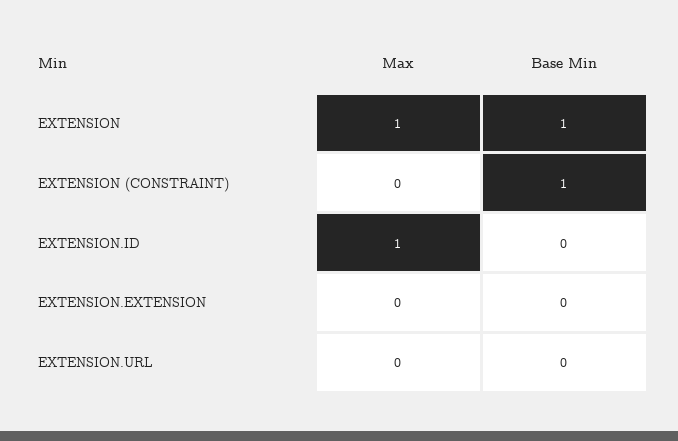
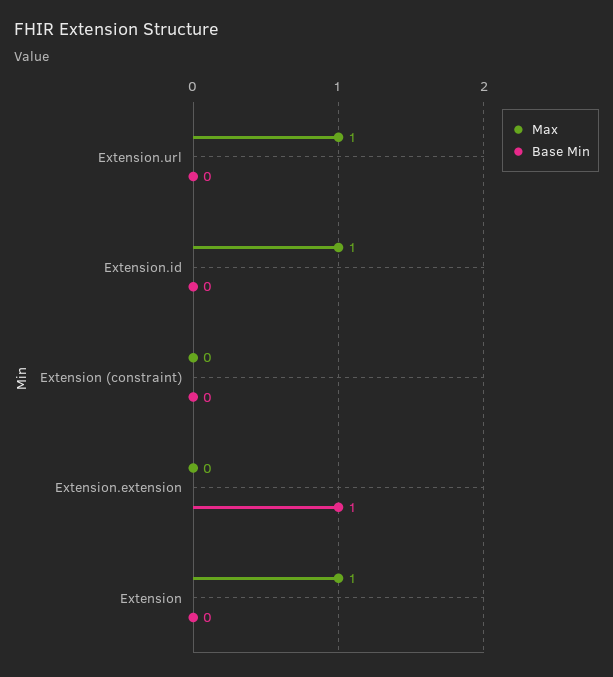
Base Min, EXTENSION: 1 -> 0
Base Min, EXTENSION (CONSTRAINT): 1 -> 0
Base Min, EXTENSION.EXTENSION: 0 -> 1
Max, EXTENSION.URL: 0 -> 1

